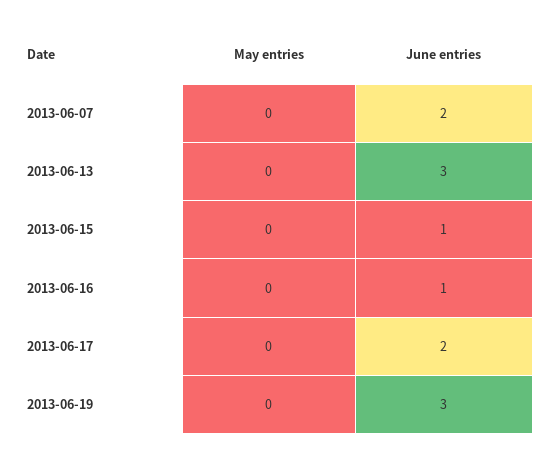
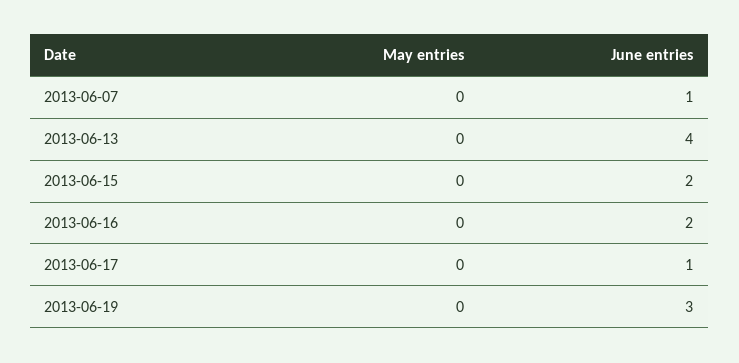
June entries, 2013-06-07: 2 -> 1
June entries, 2013-06-13: 3 -> 4
June entries, 2013-06-15: 1 -> 2
June entries, 2013-06-16: 1 -> 2
June entries, 2013-06-17: 2 -> 1

